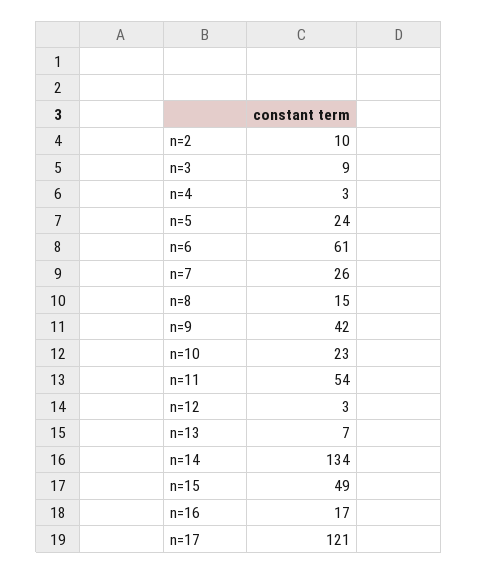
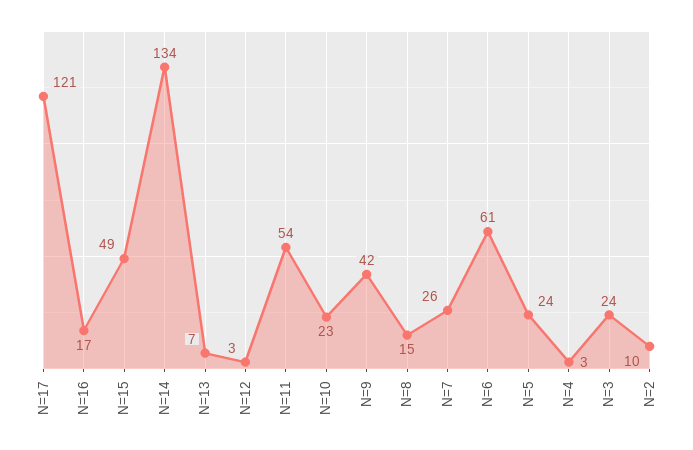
n=3: 9 -> 24

